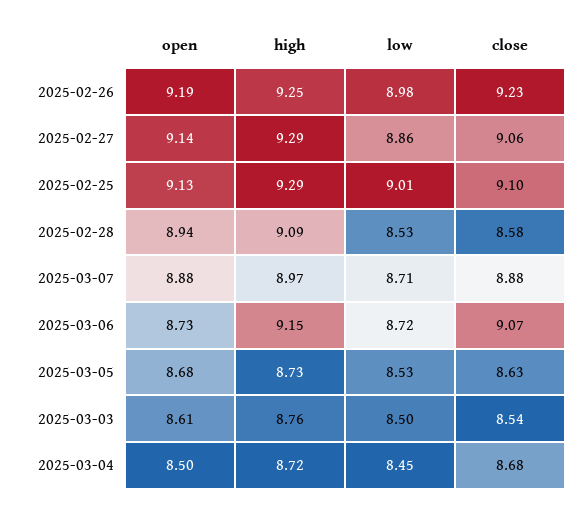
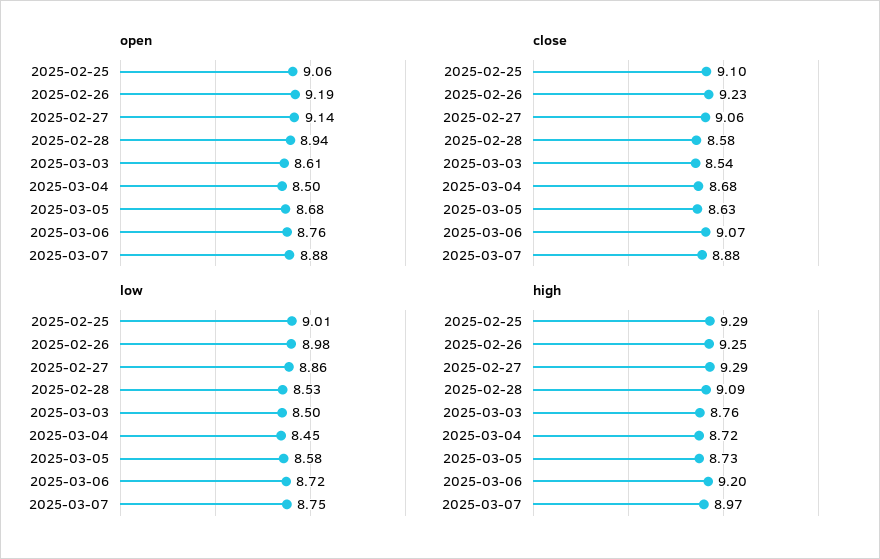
open, 2025-02-25: 9.13 -> 9.06
low, 2025-03-07: 8.71 -> 8.75
open, 2025-03-06: 8.73 -> 8.76
high, 2025-03-06: 9.15 -> 9.2
low, 2025-03-05: 8.53 -> 8.58

